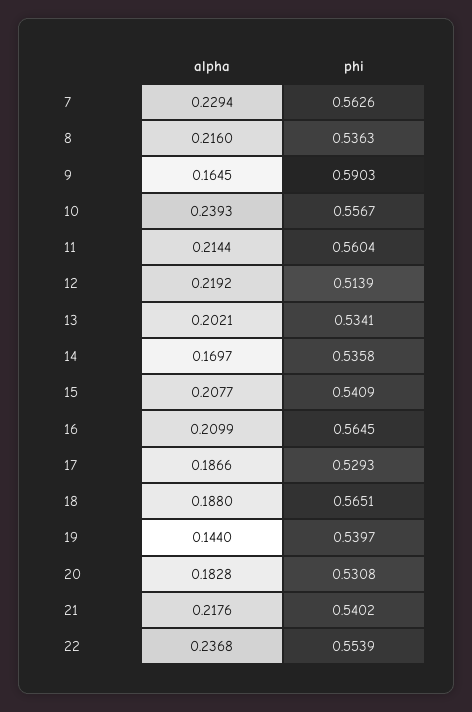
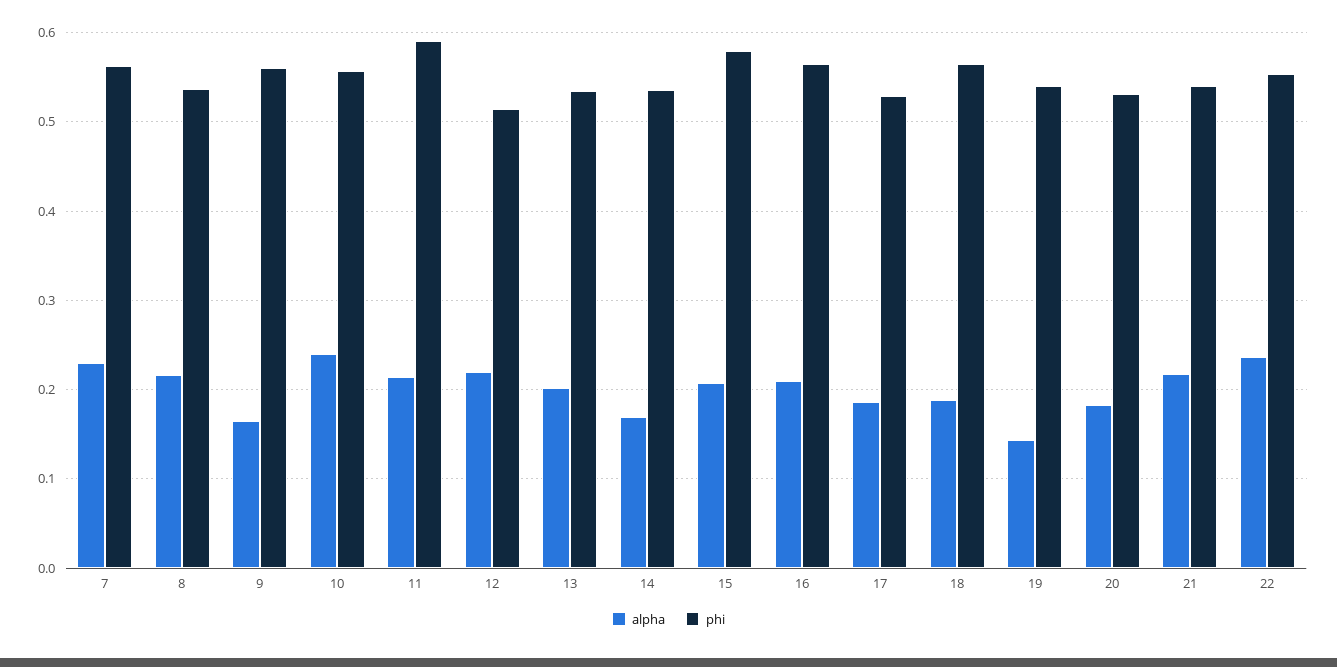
phi, 9: 0.5903 -> 0.56
phi, 11: 0.5604 -> 0.59
phi, 15: 0.5409 -> 0.58

